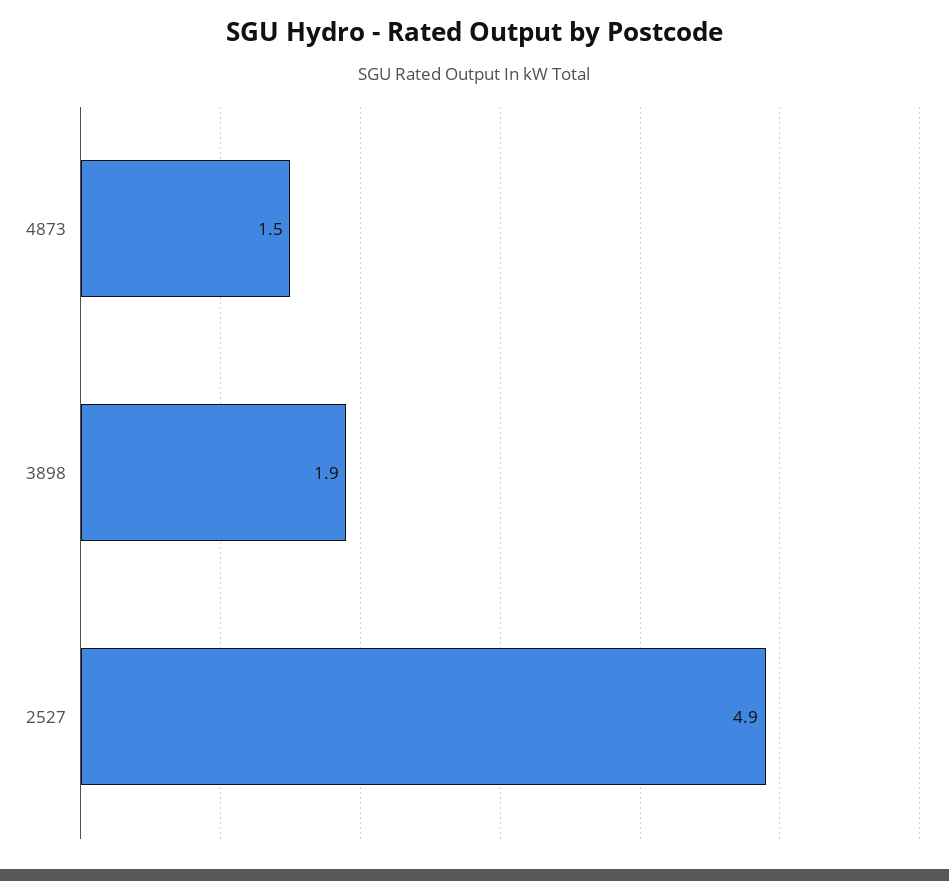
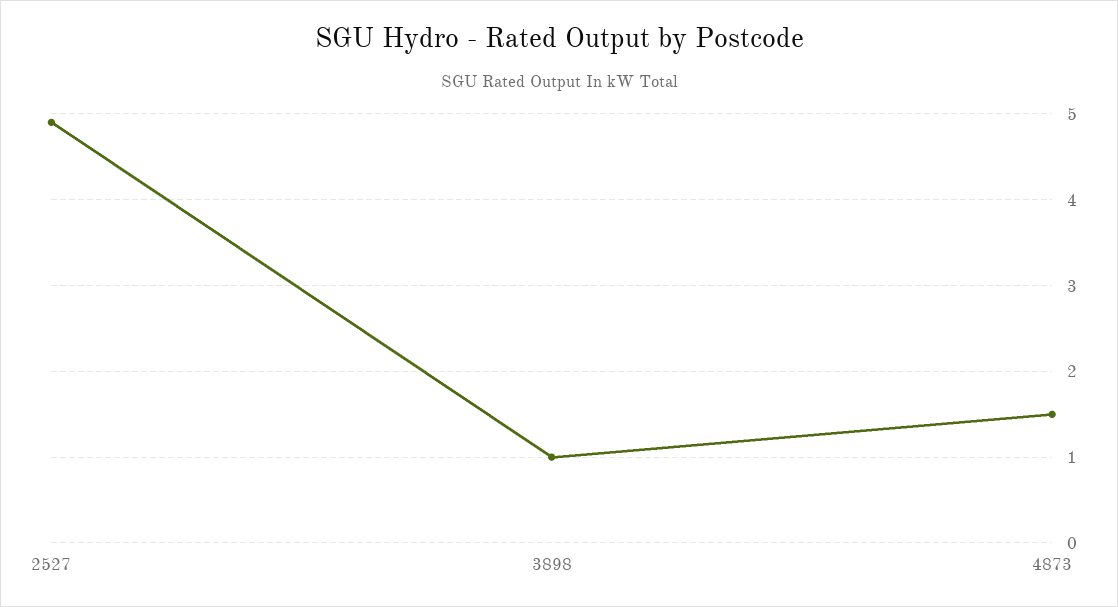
3898: 1.9 -> 1

